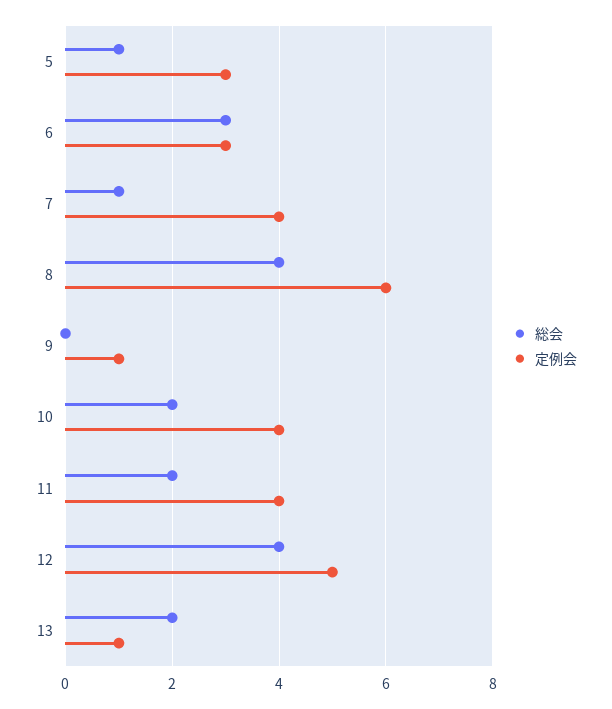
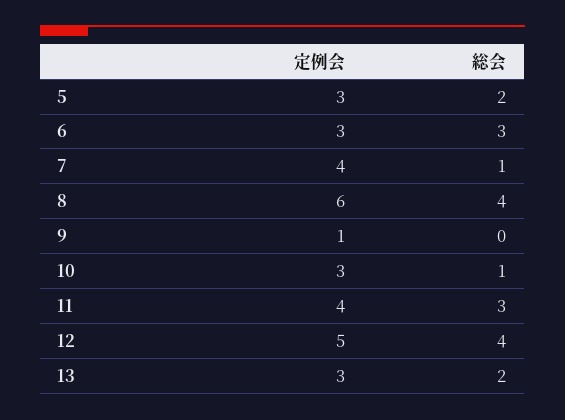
総会, 5: 1 -> 2
総会, 10: 2 -> 1
定例会, 10: 4 -> 3
総会, 11: 2 -> 3
定例会, 13: 1 -> 3

